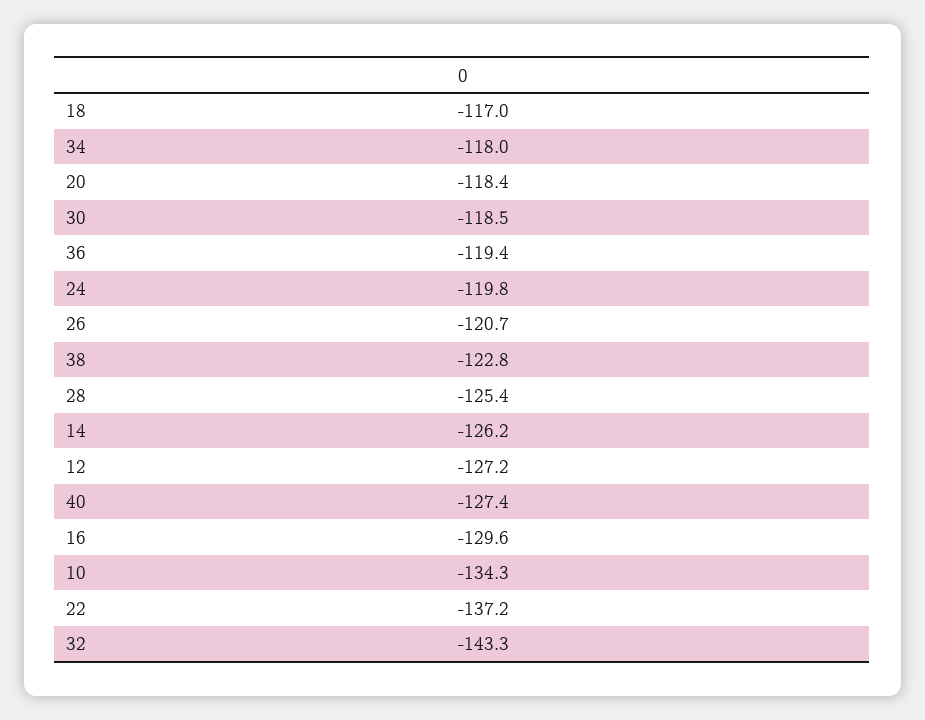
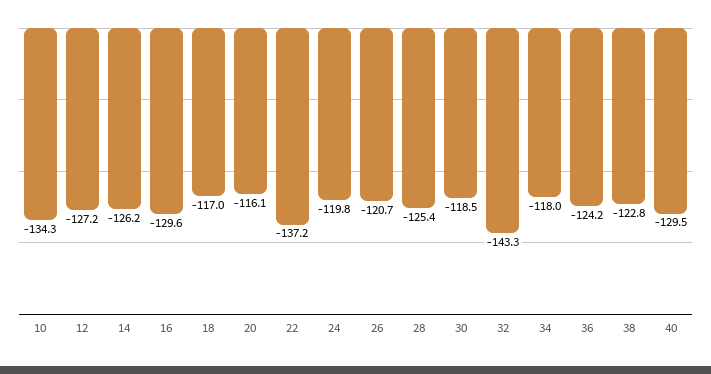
20: -118.4 -> -116.1
36: -119.4 -> -124.2
40: -127.4 -> -129.5

